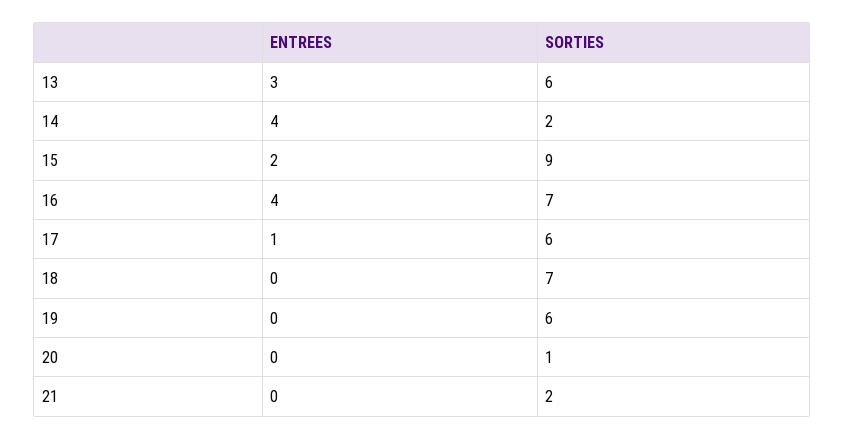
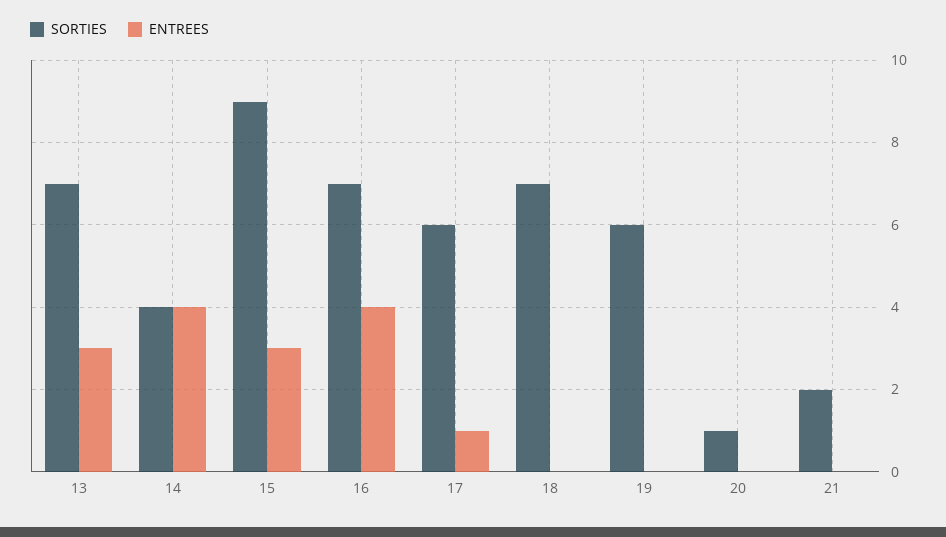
SORTIES, 13: 6 -> 7
SORTIES, 14: 2 -> 4
ENTREES, 15: 2 -> 3

